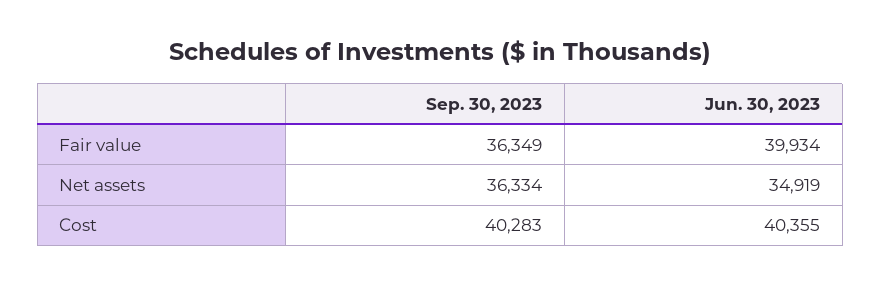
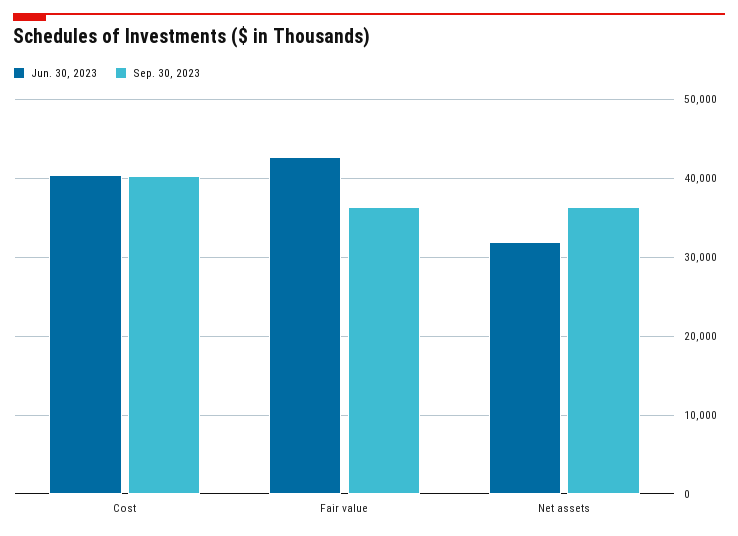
Jun. 30, 2023, Fair value: 39934 -> 43000
Jun. 30, 2023, Net assets: 34919 -> 32000

